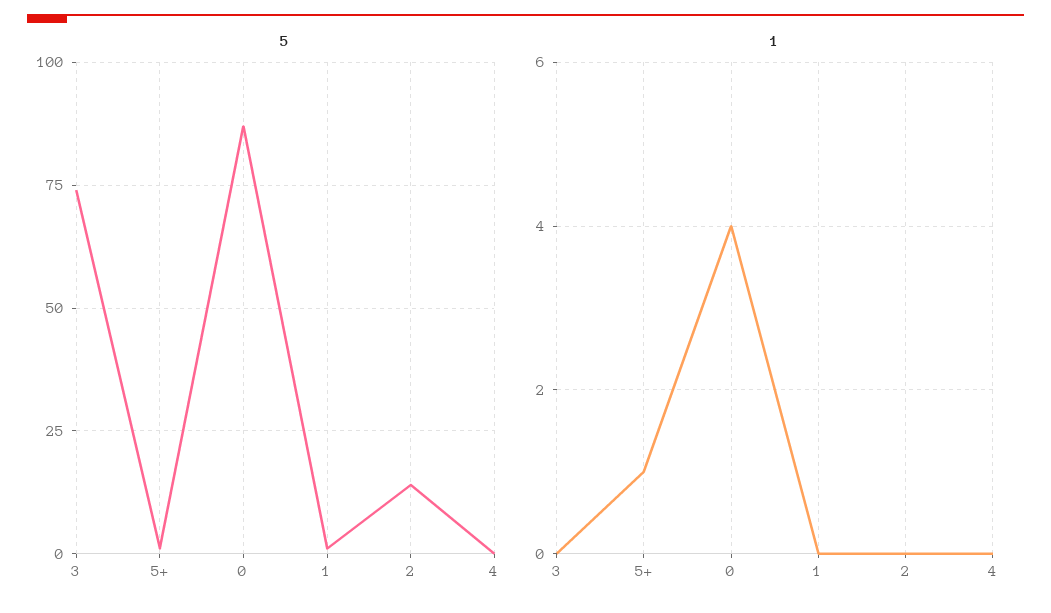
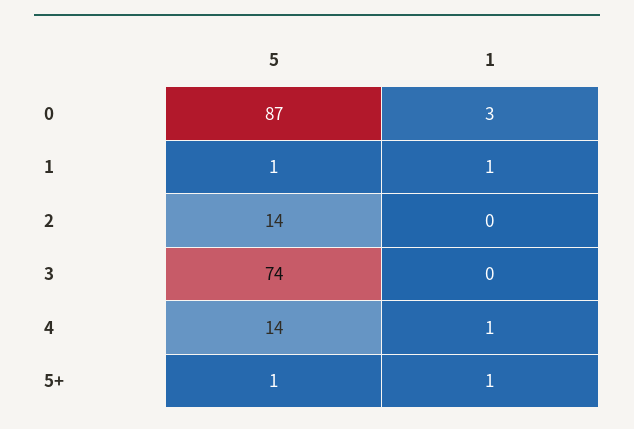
5, 4: 0 -> 14
1, 0: 4 -> 3
1, 1: 0 -> 1
1, 4: 0 -> 1

